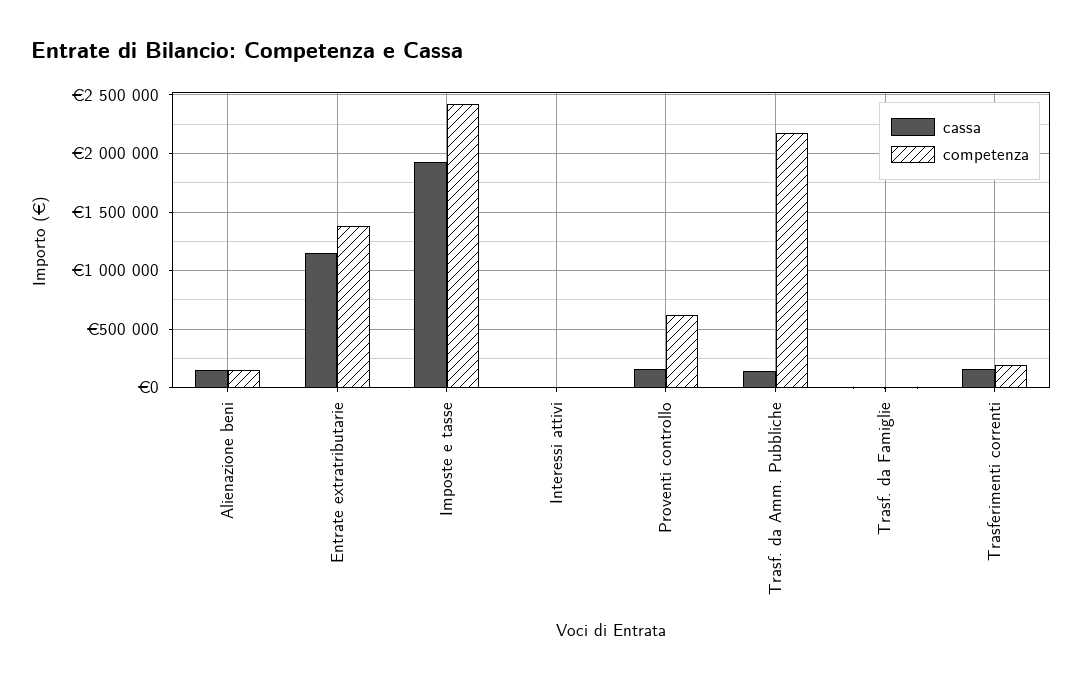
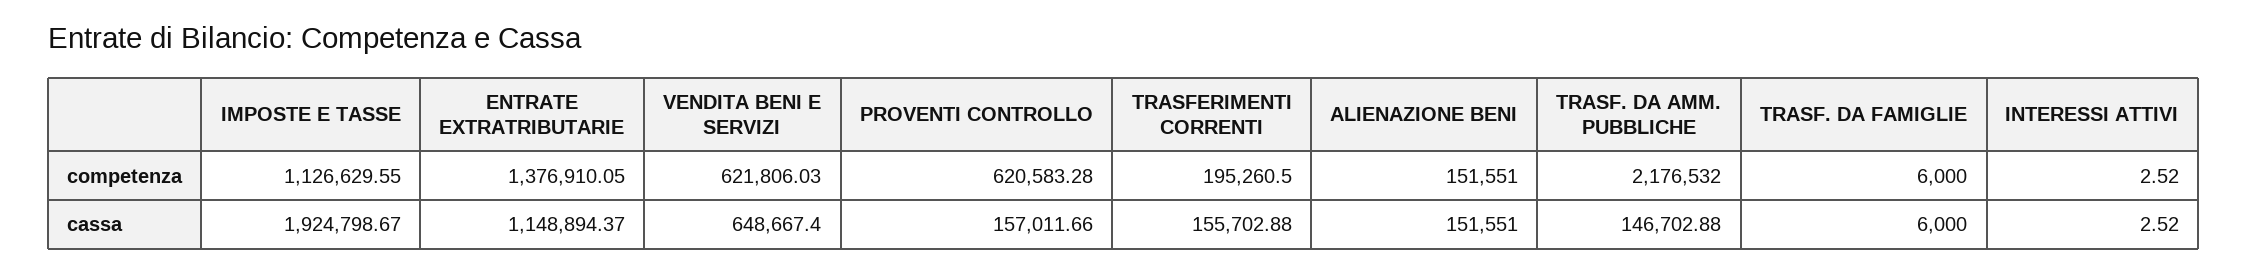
competenza, Imposte e tasse: 2400000 -> 1126629.55
competenza, VENDITA BENI E SERVIZI: none -> 621806.03
cassa, VENDITA BENI E SERVIZI: none -> 648667.4

